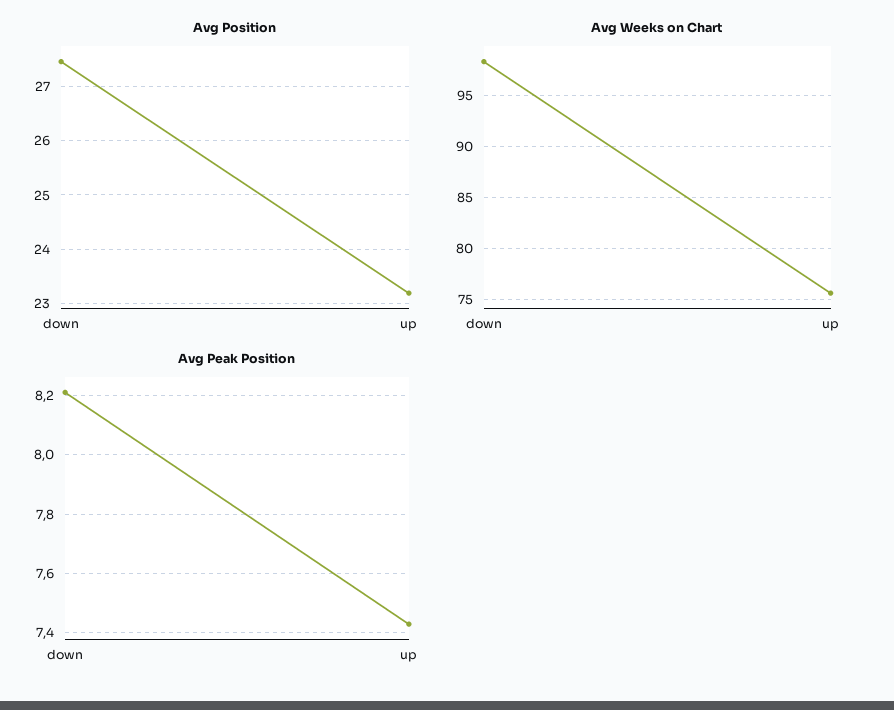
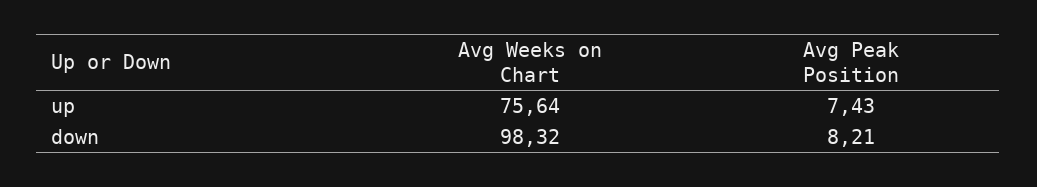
Avg Position, down: 27.4 -> none
Avg Position, up: 23.2 -> none

